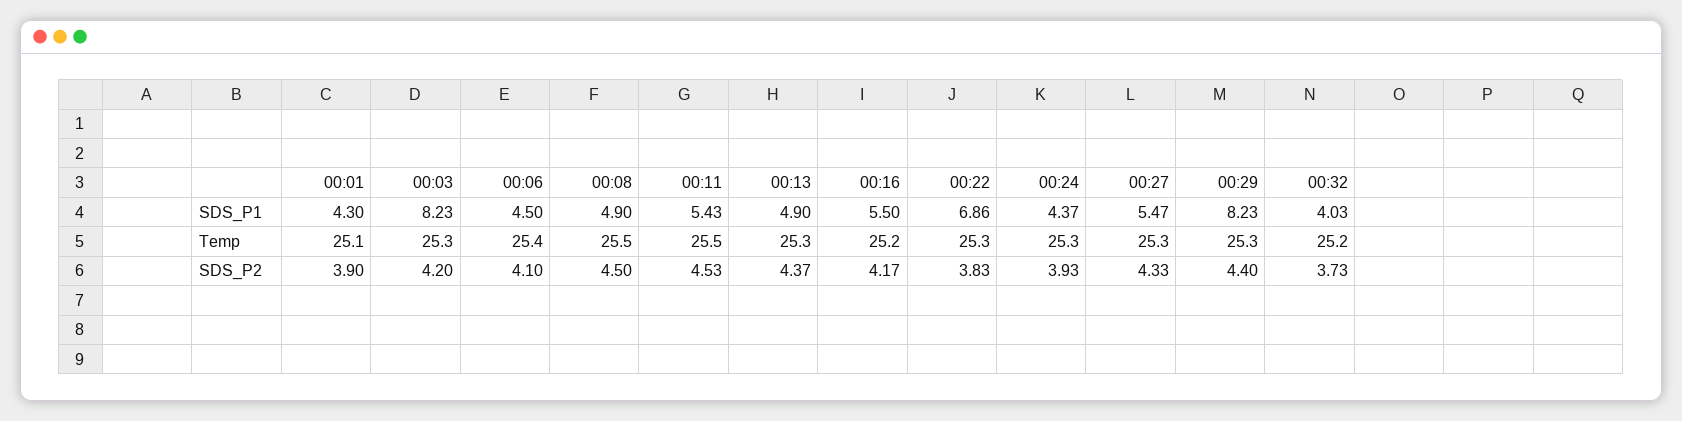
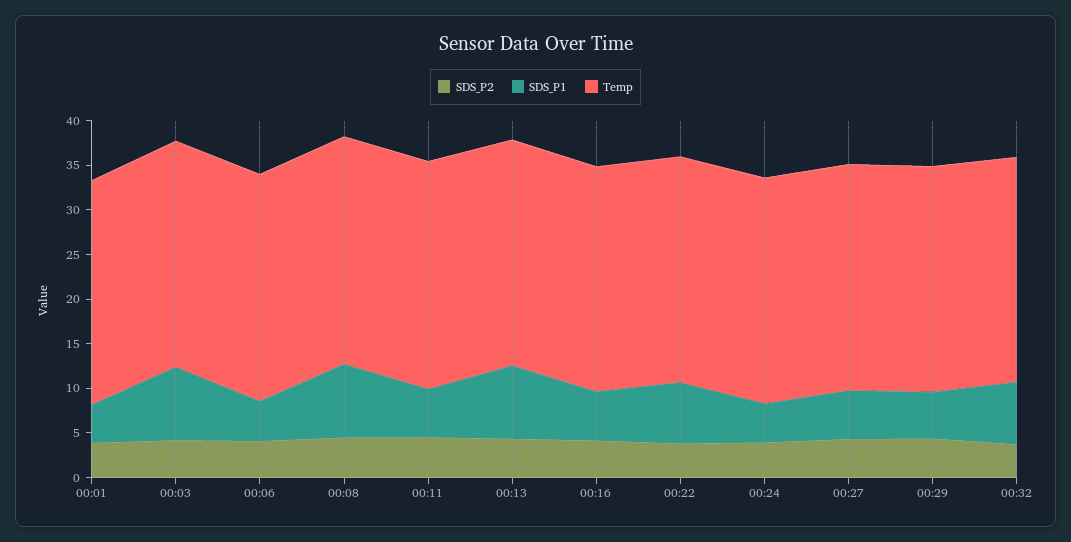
SDS_P1, 00:08: 4.9 -> 8
SDS_P1, 00:13: 4.9 -> 8
SDS_P1, 00:29: 8.23 -> 5
SDS_P1, 00:32: 4.03 -> 7

